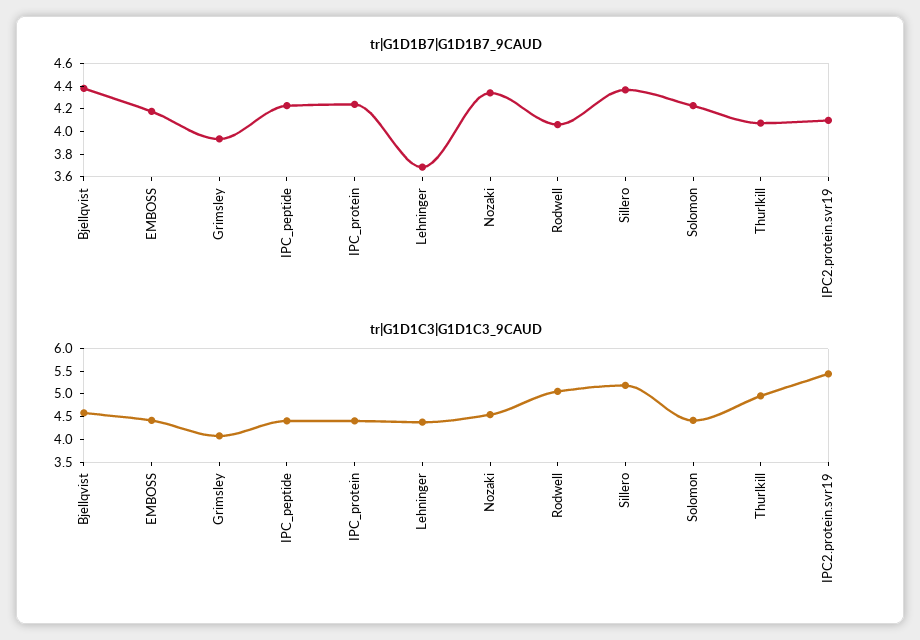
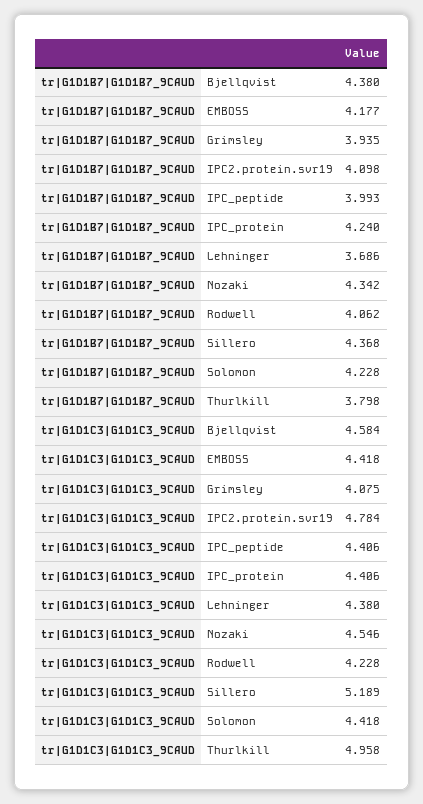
tr|G1D1B7|G1D1B7_9CAUD, IPC_peptide: 4.2 -> 3.993
tr|G1D1B7|G1D1B7_9CAUD, Thurlkill: 4.1 -> 3.798
tr|G1D1C3|G1D1C3_9CAUD, Rodwell: 5 -> 4.228
tr|G1D1C3|G1D1C3_9CAUD, IPC2.protein.svr19: 5.5 -> 4.784

